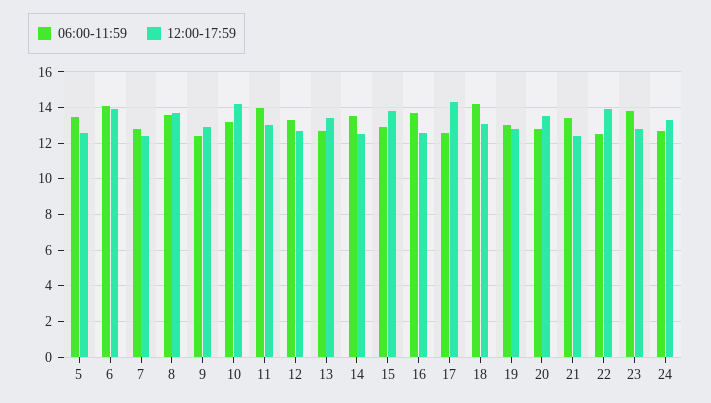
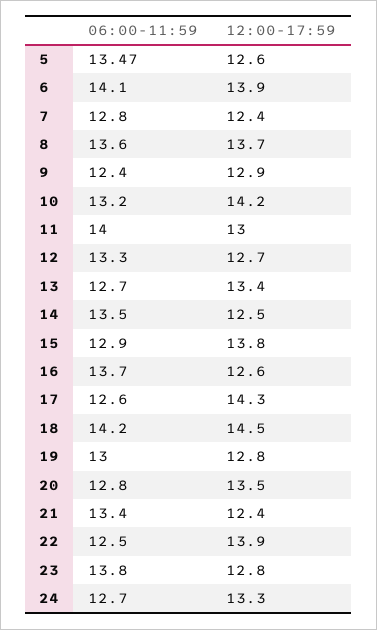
12:00-17:59, 18: 13 -> 14.5

